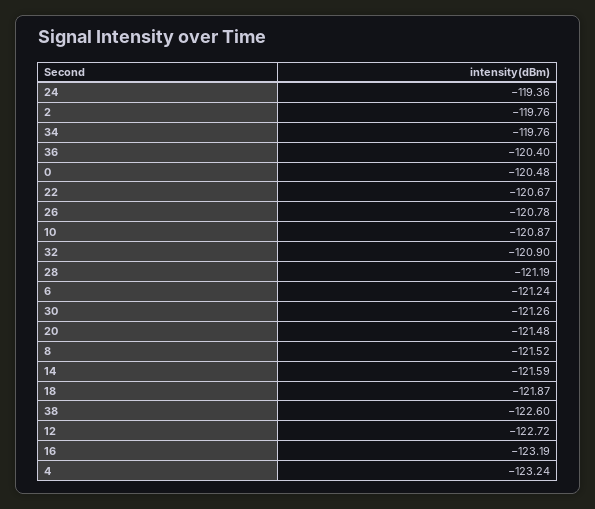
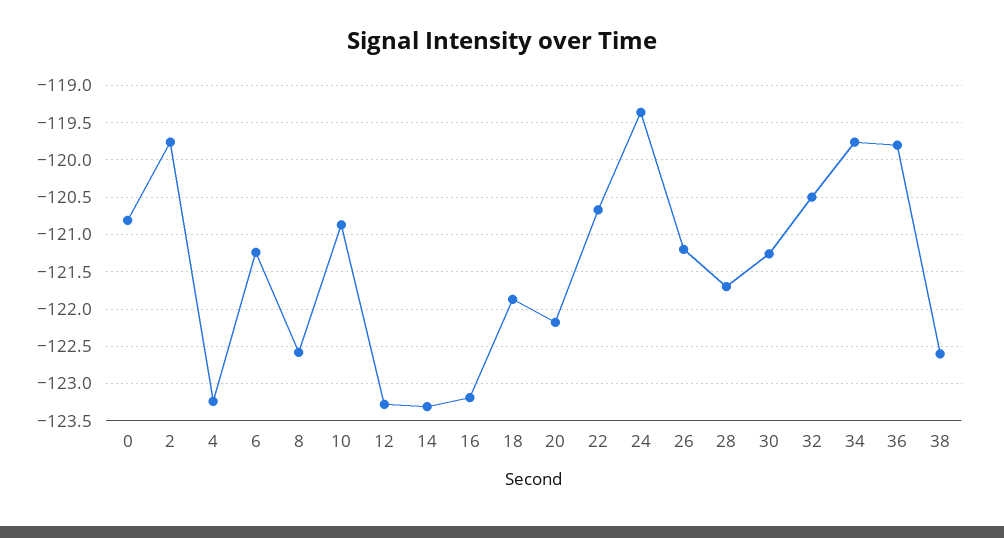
36: -120.4 -> -119.8
0: -120.48 -> -120.8
26: -120.78 -> -121.2
32: -120.9 -> -120.5
28: -121.19 -> -121.7
20: -121.48 -> -122.2
8: -121.52 -> -122.6
14: -121.59 -> -123.3
12: -122.72 -> -123.3

